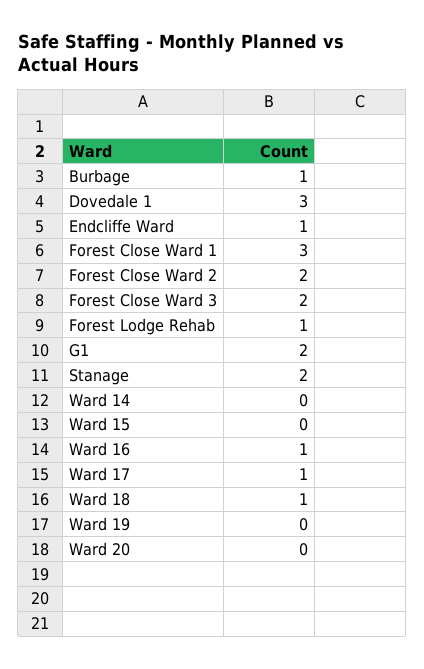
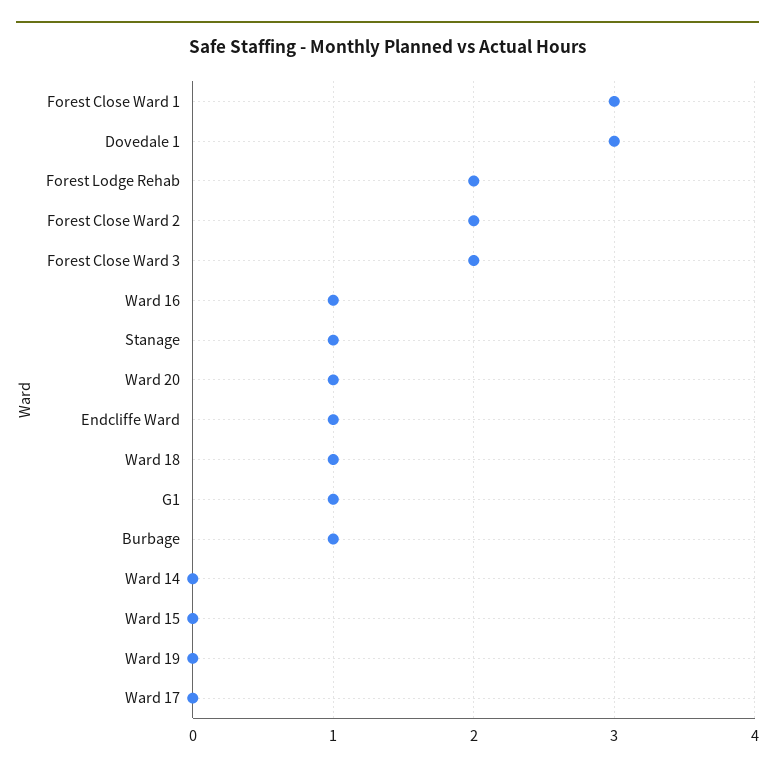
Forest Lodge Rehab: 1 -> 2
G1: 2 -> 1
Stanage: 2 -> 1
Ward 17: 1 -> 0
Ward 20: 0 -> 1

